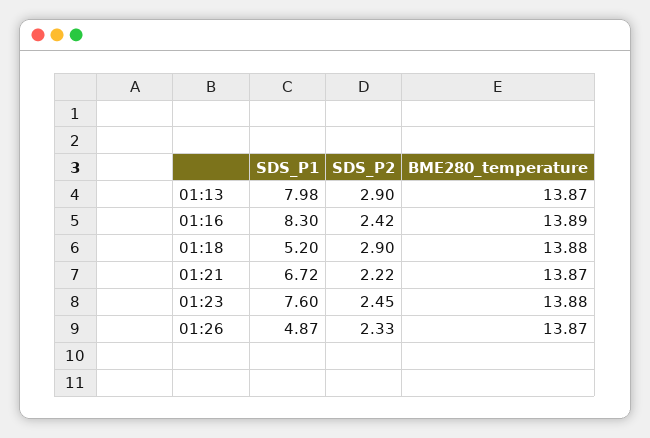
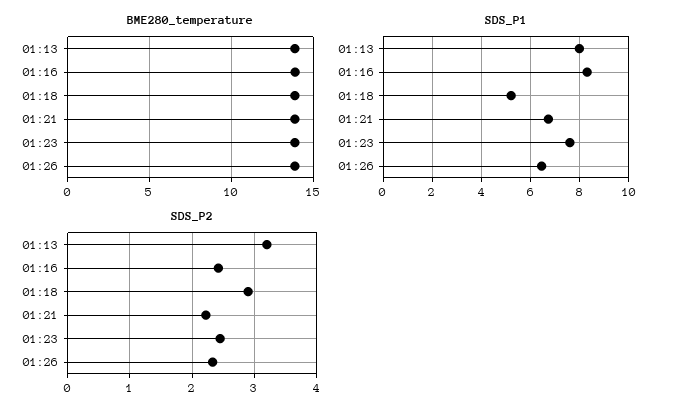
SDS_P2, 01:13: 2.9 -> 3.2
SDS_P1, 01:26: 4.87 -> 6.5

